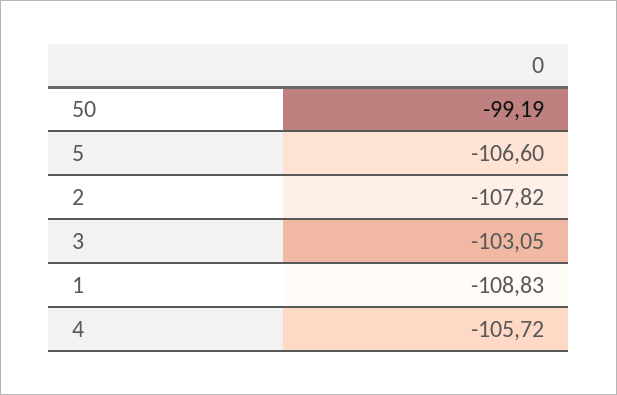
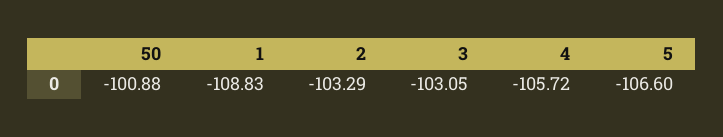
50: -99.19 -> -100.88
2: -107.82 -> -103.29

